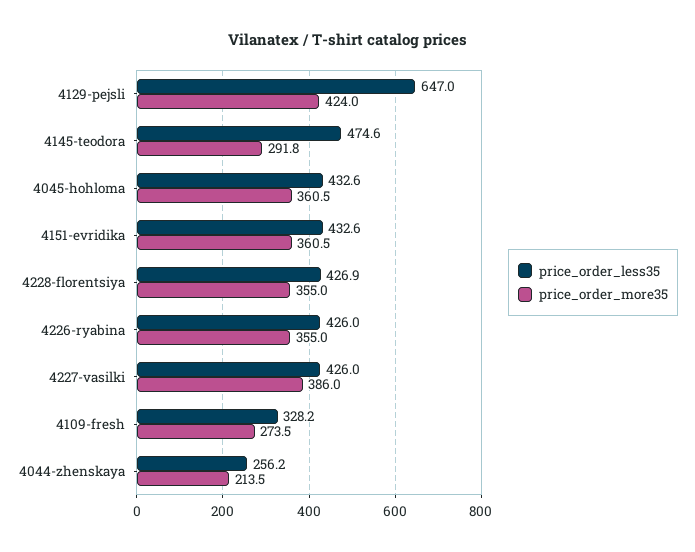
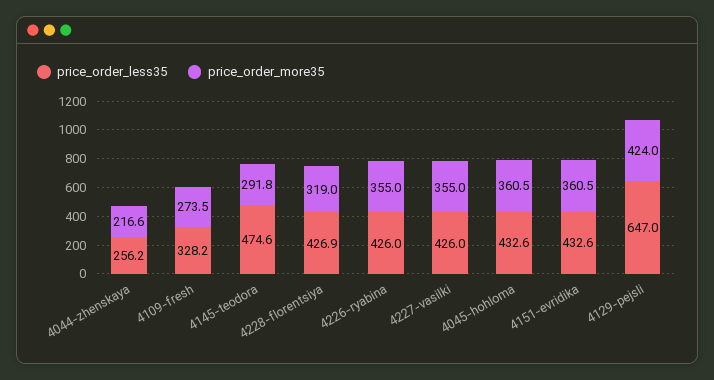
price_order_more35, 4228-florentsiya: 355 -> 319
price_order_more35, 4227-vasilki: 386 -> 355
price_order_more35, 4044-zhenskaya: 213.5 -> 216.6

